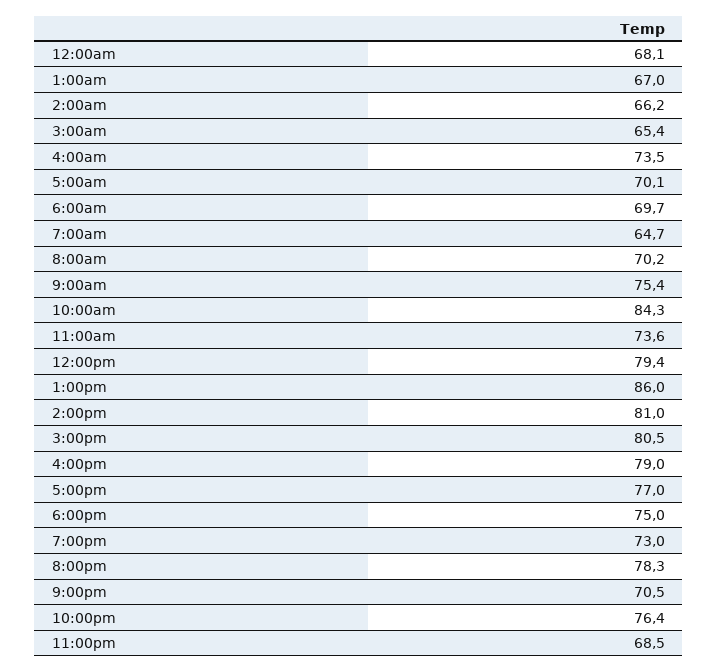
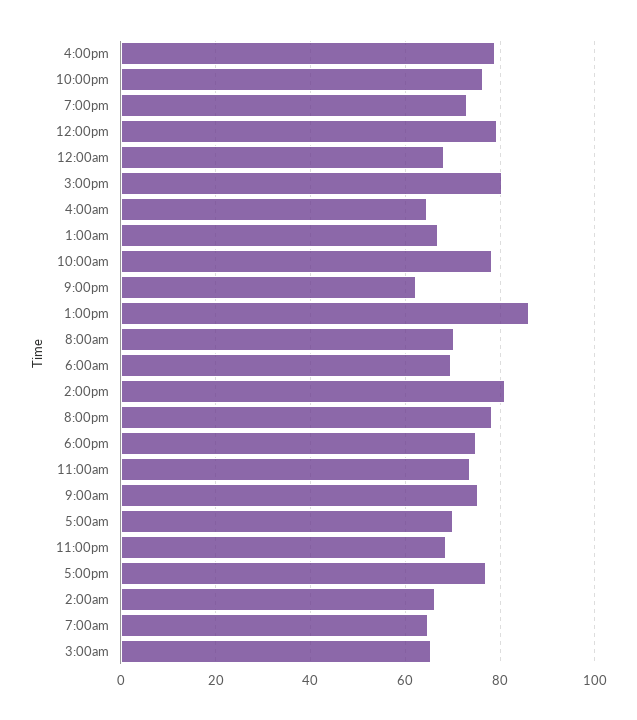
4:00am: 73.5 -> 64
10:00am: 84.3 -> 78
9:00pm: 70.5 -> 62

